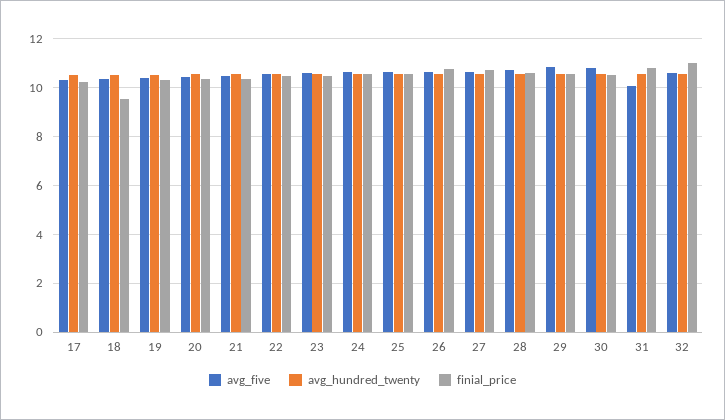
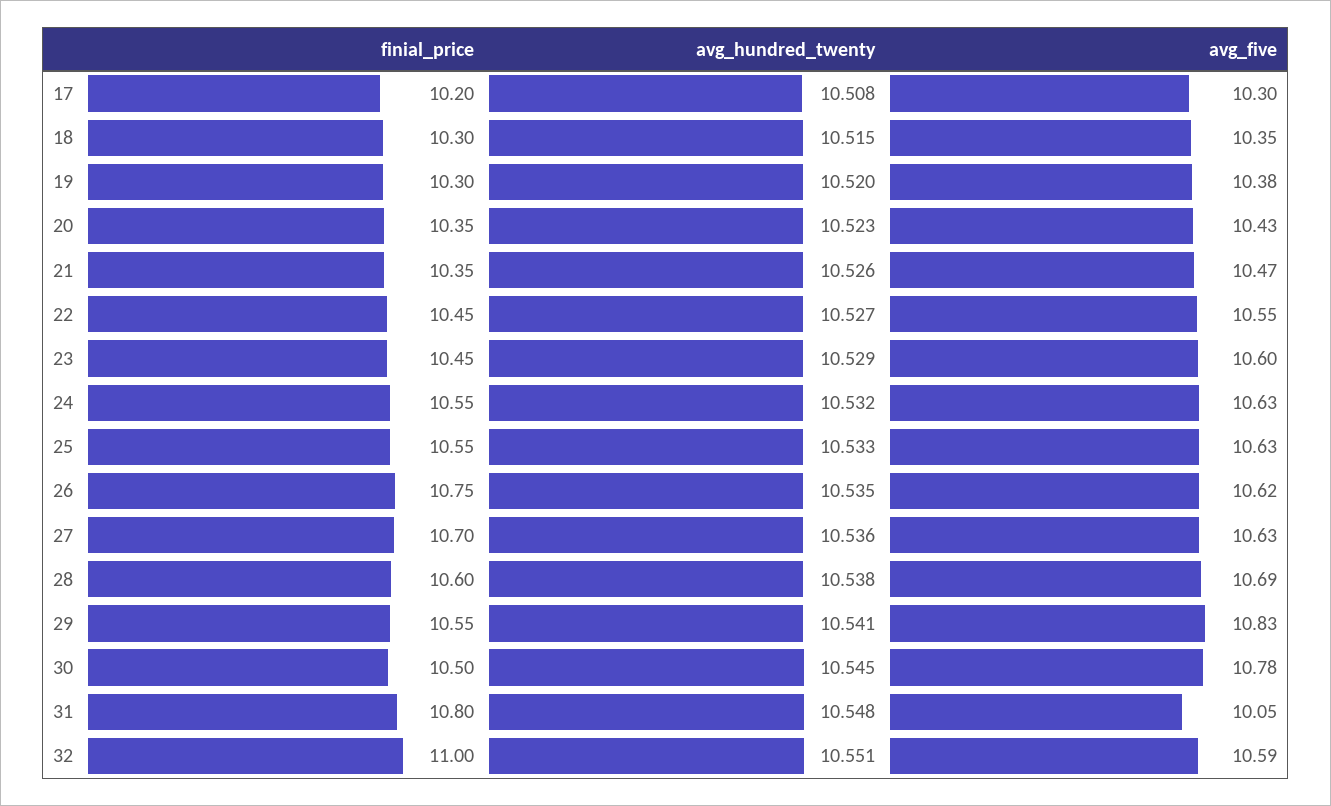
finial_price, 18: 9.5 -> 10.3

